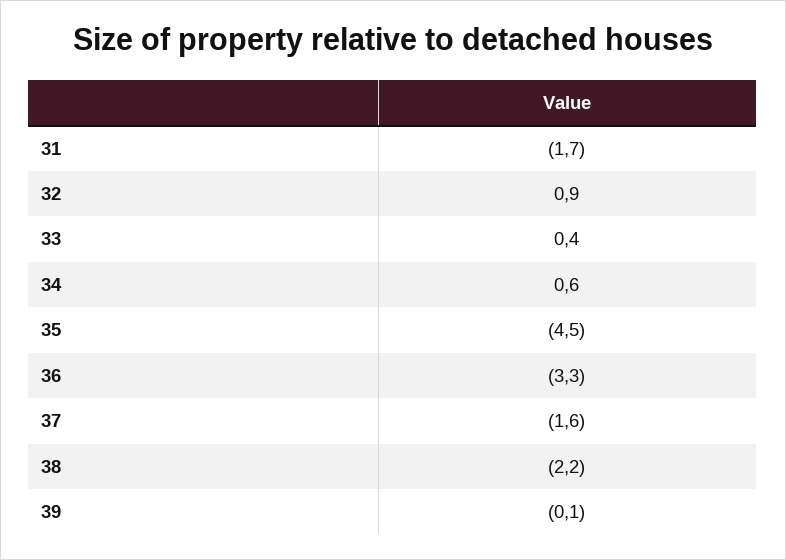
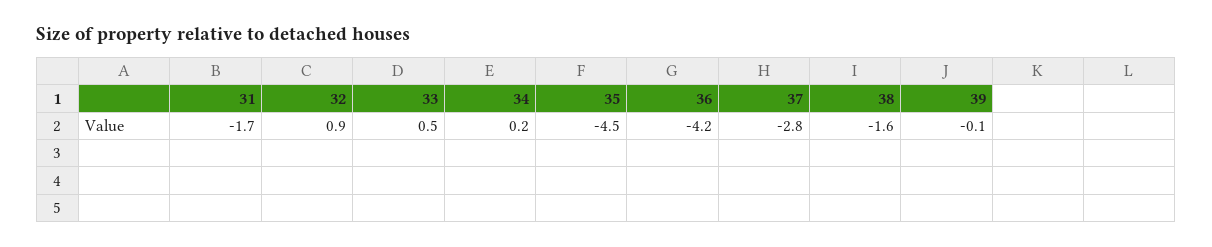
33: 0.4 -> 0.5
34: 0.6 -> 0.2
36: -3.3 -> -4.2
37: -1.6 -> -2.8
38: -2.2 -> -1.6

